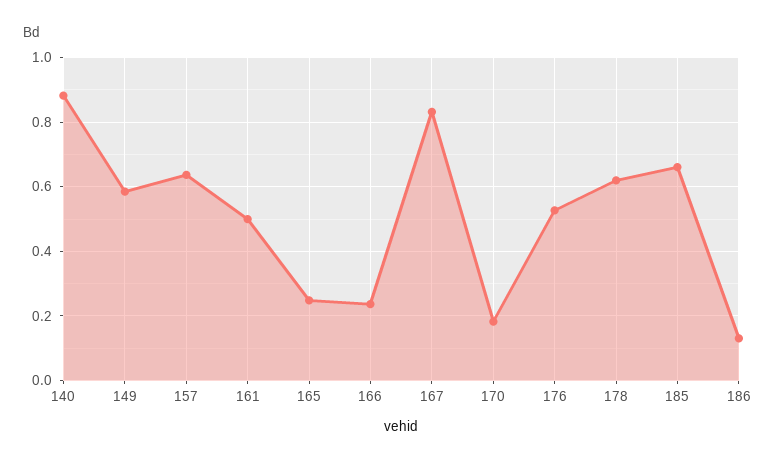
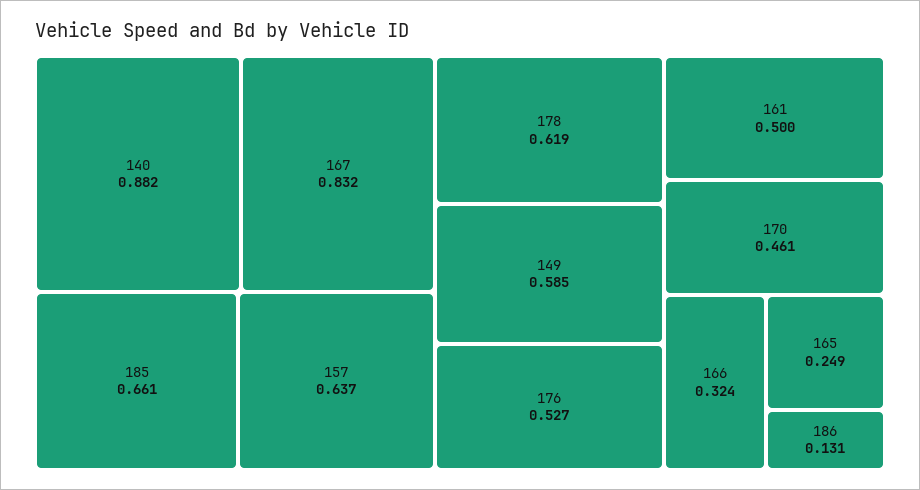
166: 0.24 -> 0.324
170: 0.18 -> 0.461

